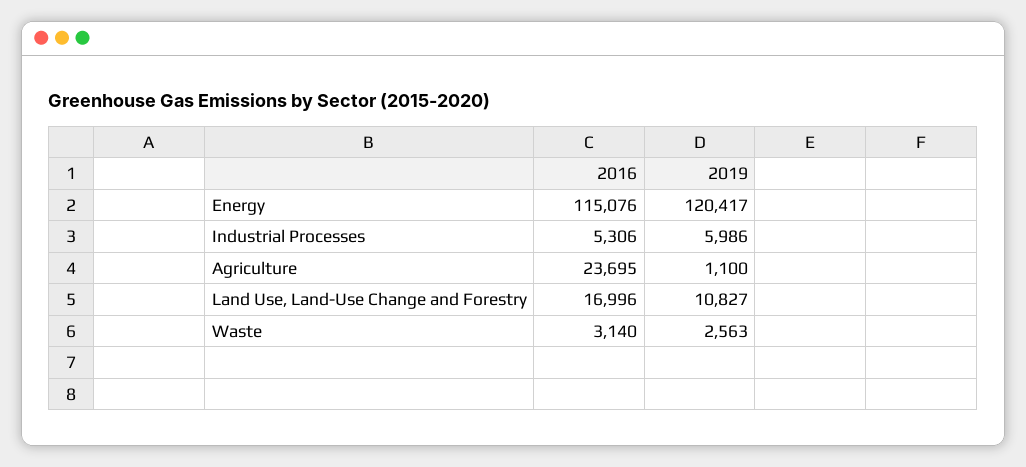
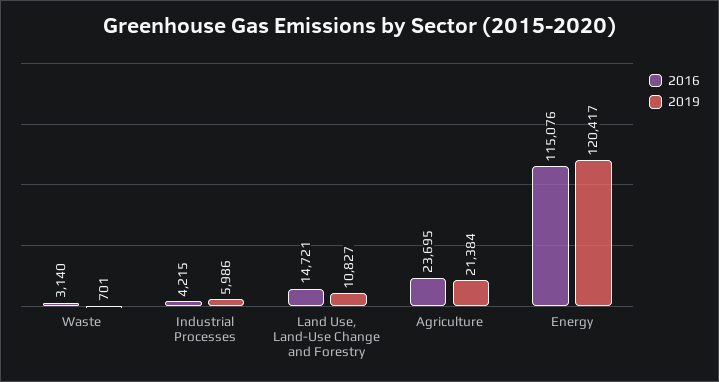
2016, Industrial Processes: 5306 -> 4215
2019, Agriculture: 1100 -> 21384
2016, Land Use, Land-Use Change and Forestry: 16996 -> 14721
2019, Waste: 2563 -> 701

